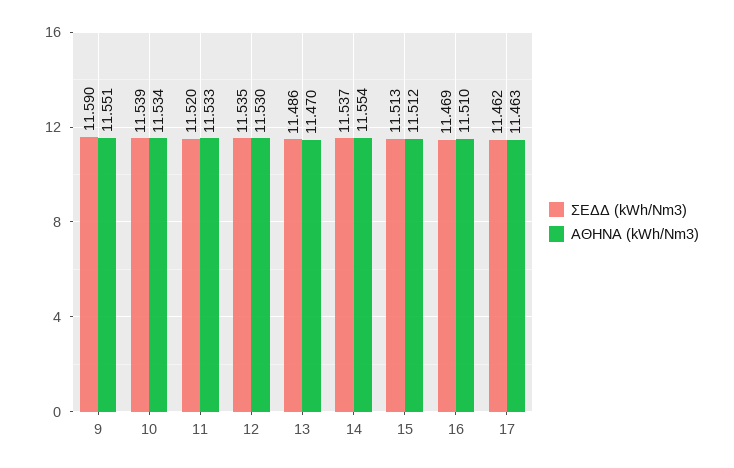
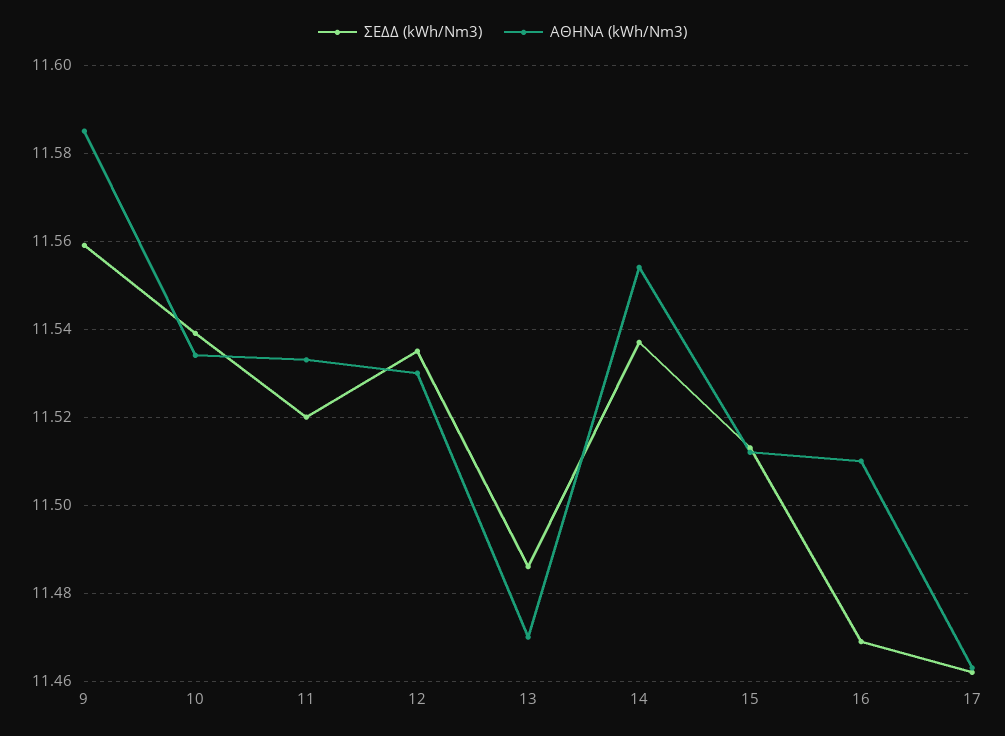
ΣΕΔΔ (kWh/Nm3), 9: 11.59 -> 11.56
ΑΘΗΝΑ (kWh/Nm3), 9: 11.551 -> 11.585

